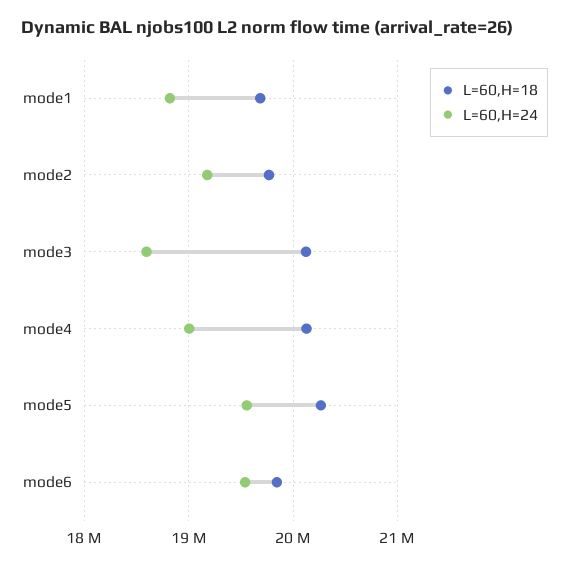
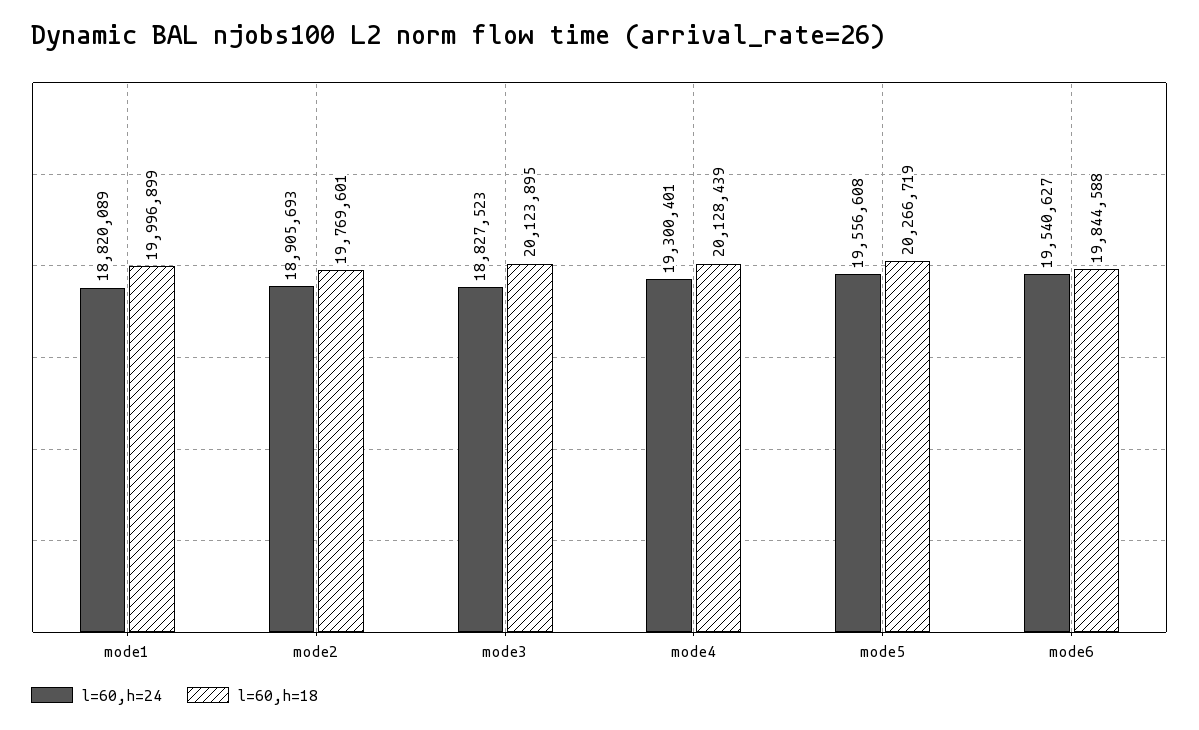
L=60,H=18, mode1: 19700000 -> 19996899
L=60,H=24, mode2: 19200000 -> 18905693
L=60,H=24, mode3: 18600000 -> 18827523
L=60,H=24, mode4: 19000000 -> 19300401

